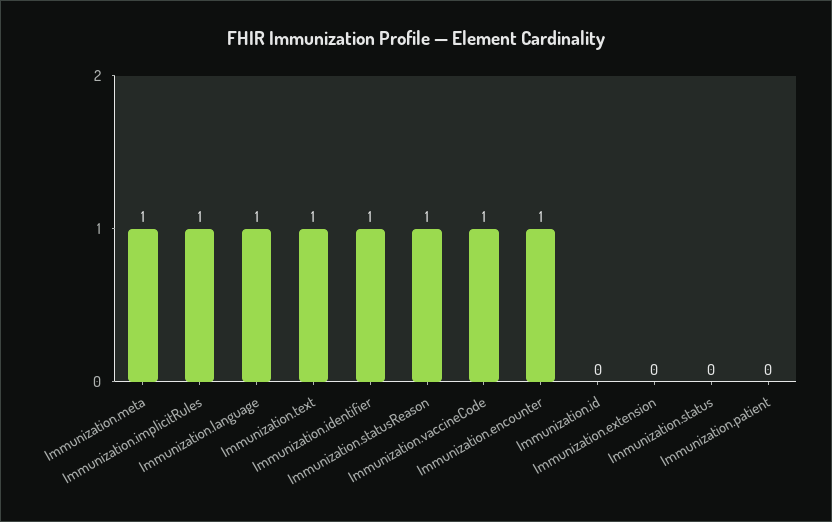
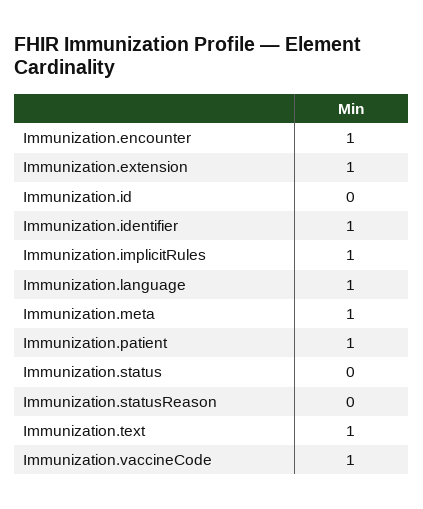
Immunization.statusReason: 1 -> 0
Immunization.extension: 0 -> 1
Immunization.patient: 0 -> 1

